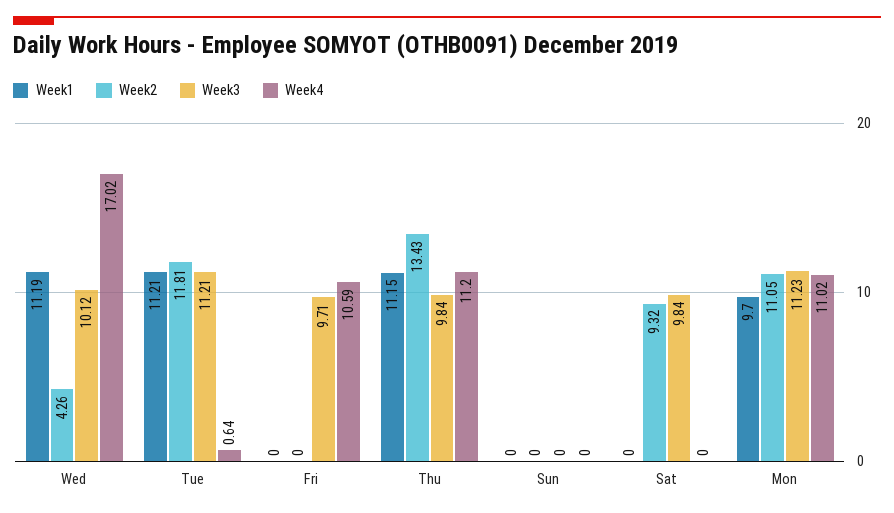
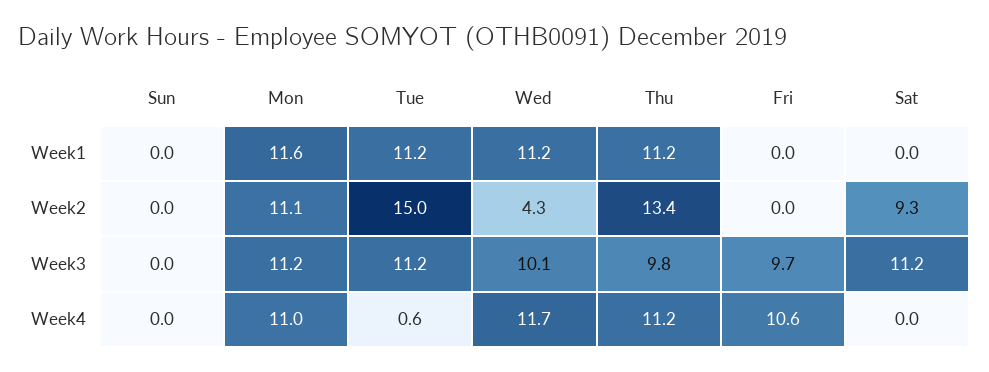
Week4, Wed: 17.02 -> 11.7
Week2, Tue: 11.81 -> 15
Week3, Sat: 9.84 -> 11.2
Week1, Mon: 9.7 -> 11.6

